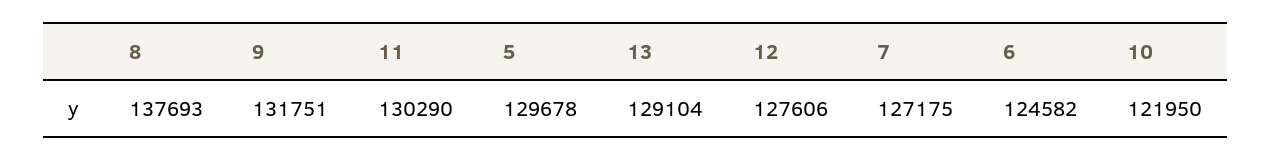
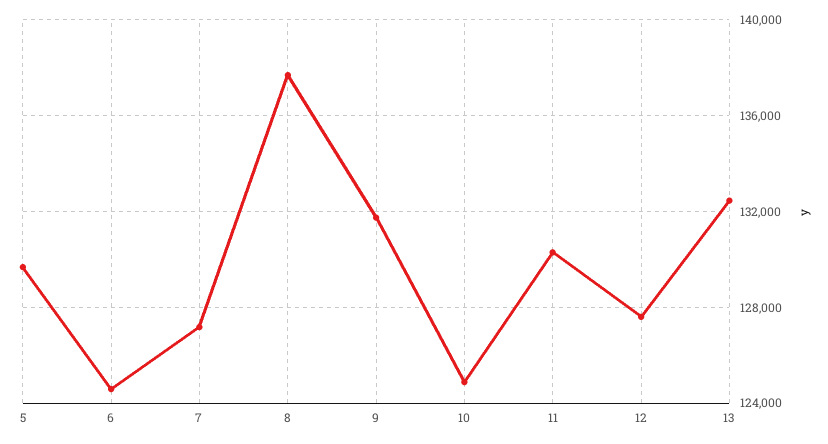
13: 129104 -> 132500
10: 121950 -> 125000

